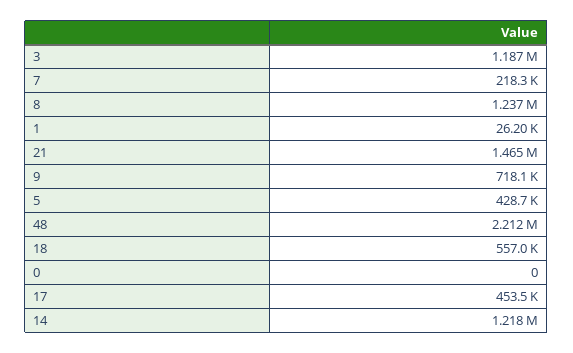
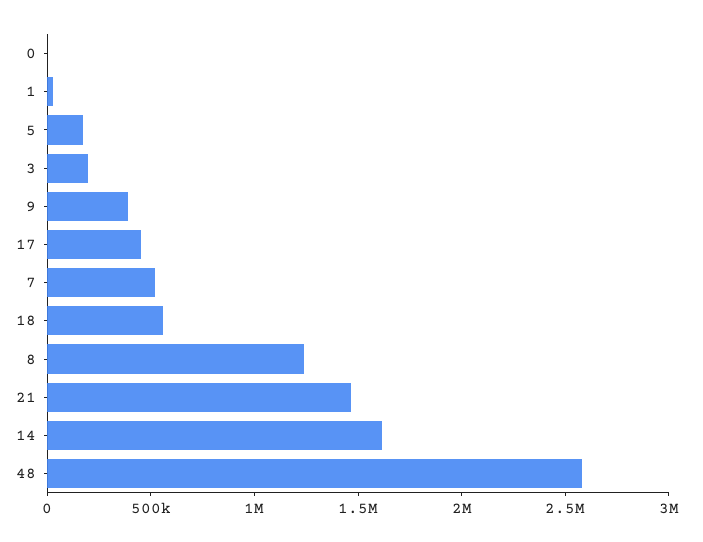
3: 1187000 -> 200000
7: 218300 -> 500000
9: 718100 -> 400000
5: 428700 -> 200000
48: 2212000 -> 2600000
14: 1218000 -> 1600000

